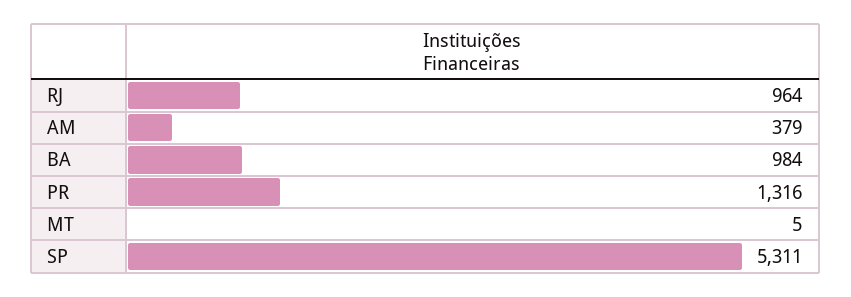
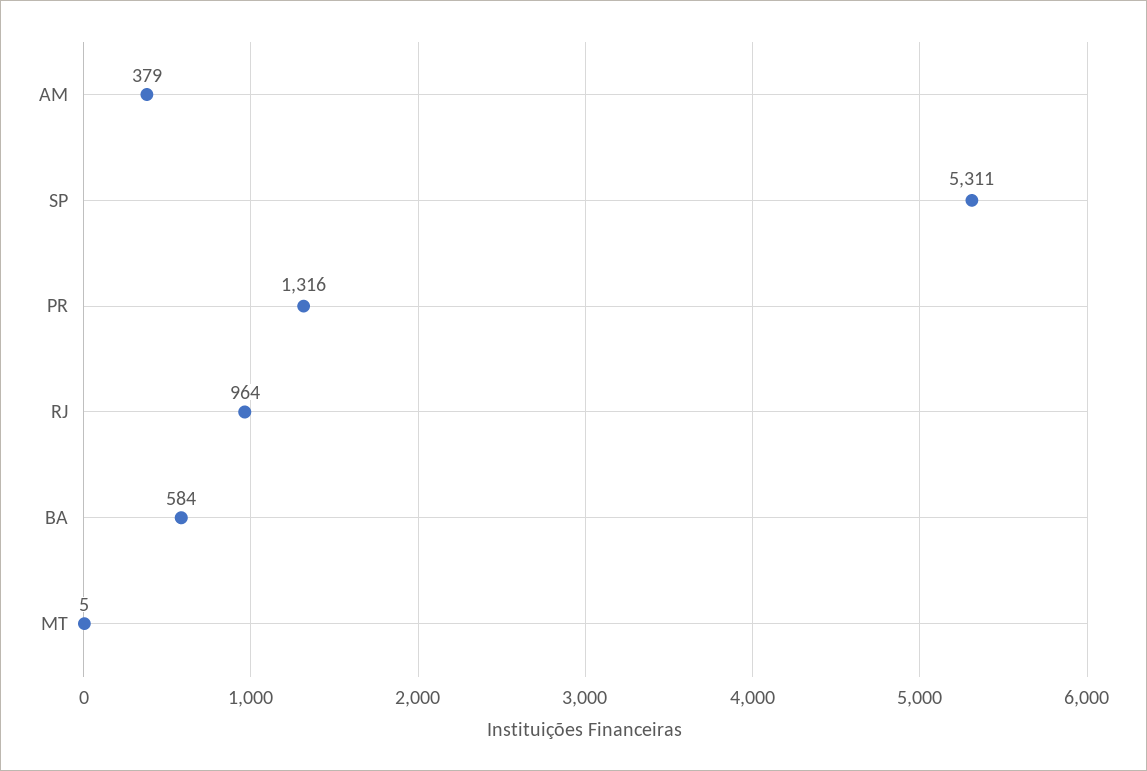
BA: 984 -> 584

